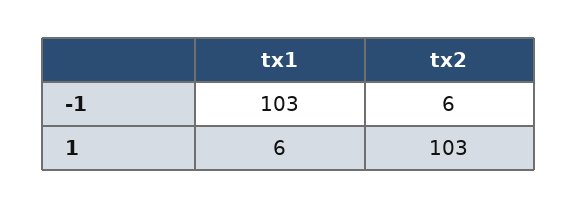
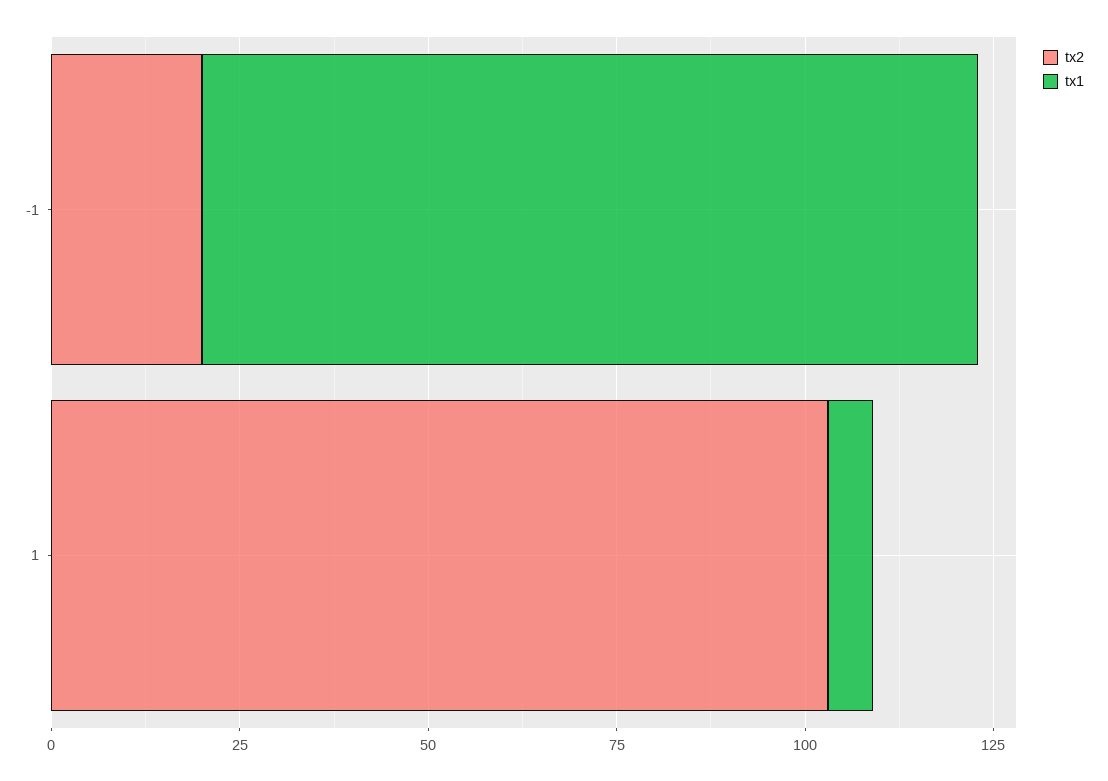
tx2, -1: 6 -> 20

